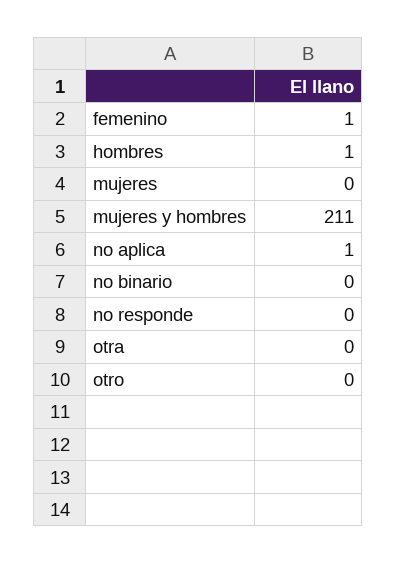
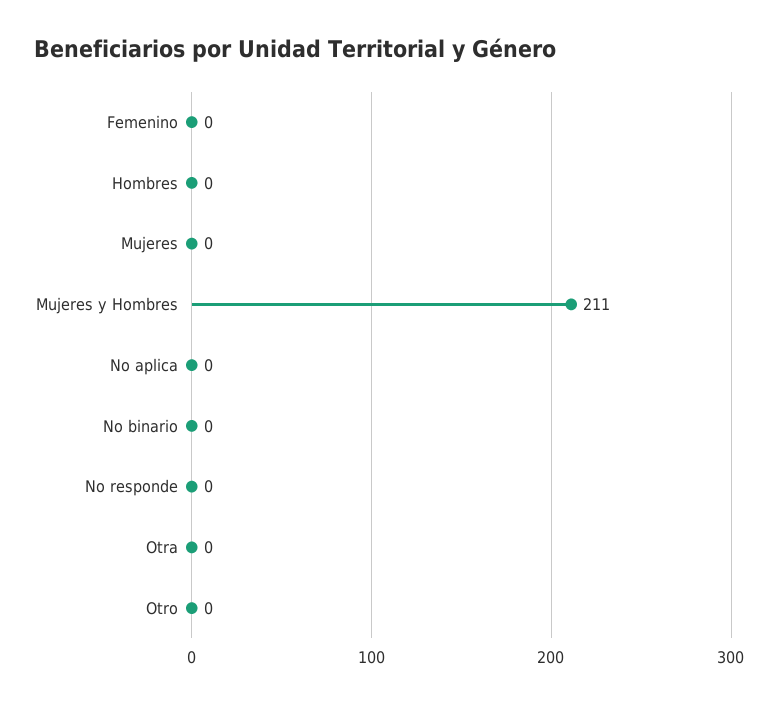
femenino: 1 -> 0
hombres: 1 -> 0
no aplica: 1 -> 0

